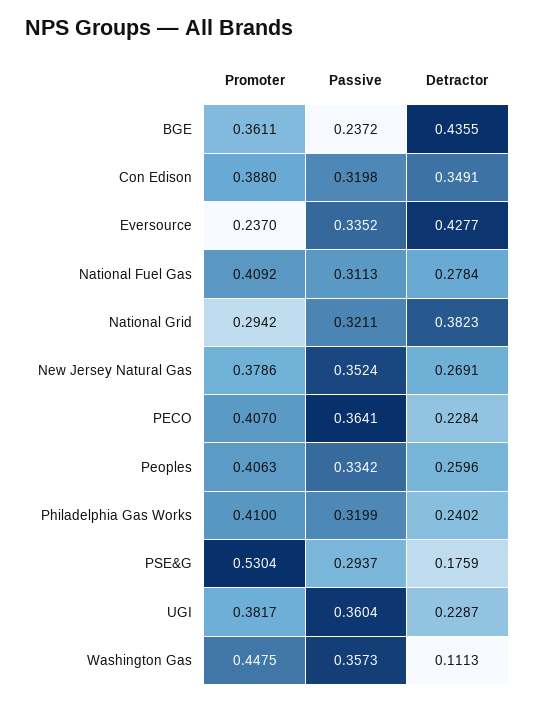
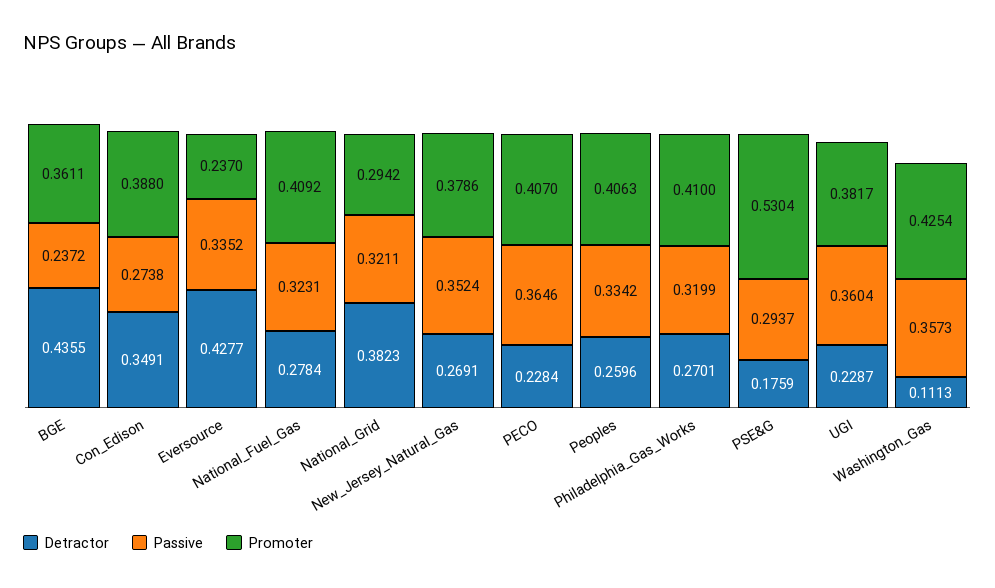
Passive, Con Edison: 0.3198 -> 0.2738
Passive, National Fuel Gas: 0.3113 -> 0.3231
Passive, PECO: 0.3641 -> 0.3646
Detractor, Philadelphia Gas Works: 0.2402 -> 0.2701
Promoter, Washington Gas: 0.4475 -> 0.4254

